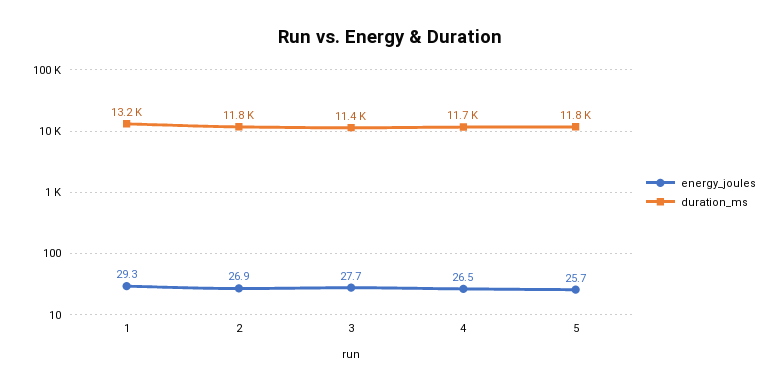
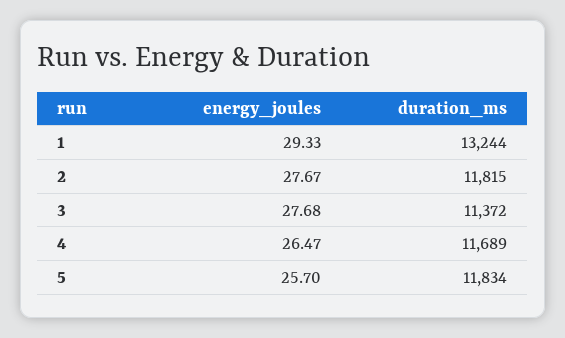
energy_joules, 2: 26.9 -> 27.67

